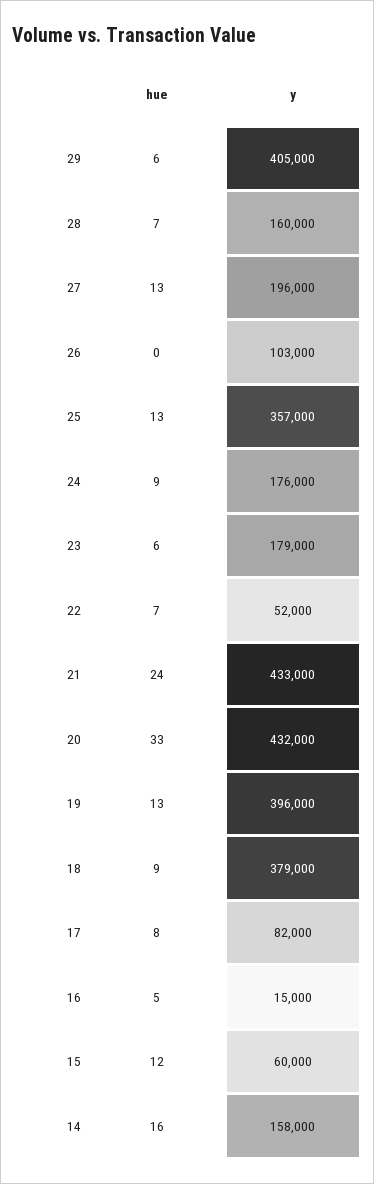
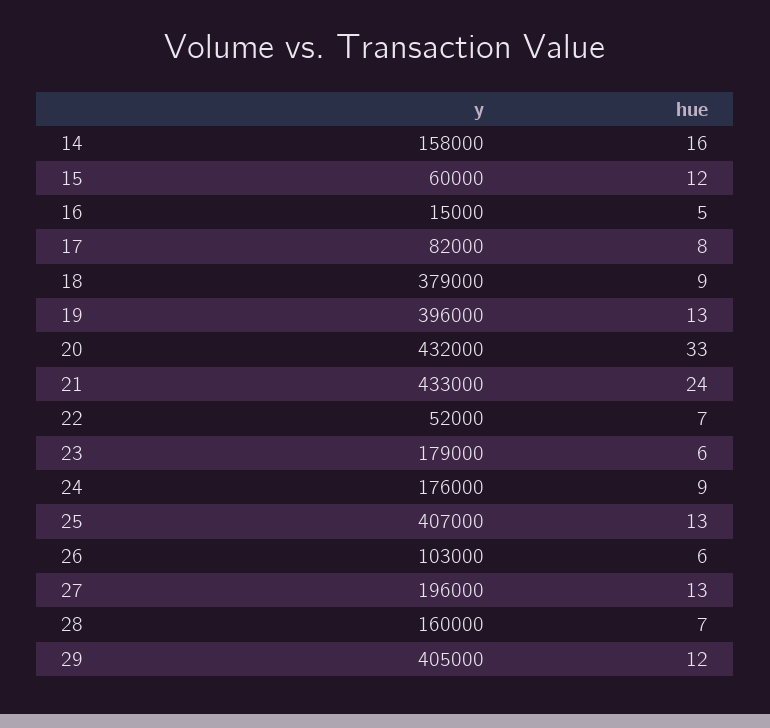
hue, 29: 6 -> 12
hue, 26: 0 -> 6
y, 25: 357000 -> 407000

